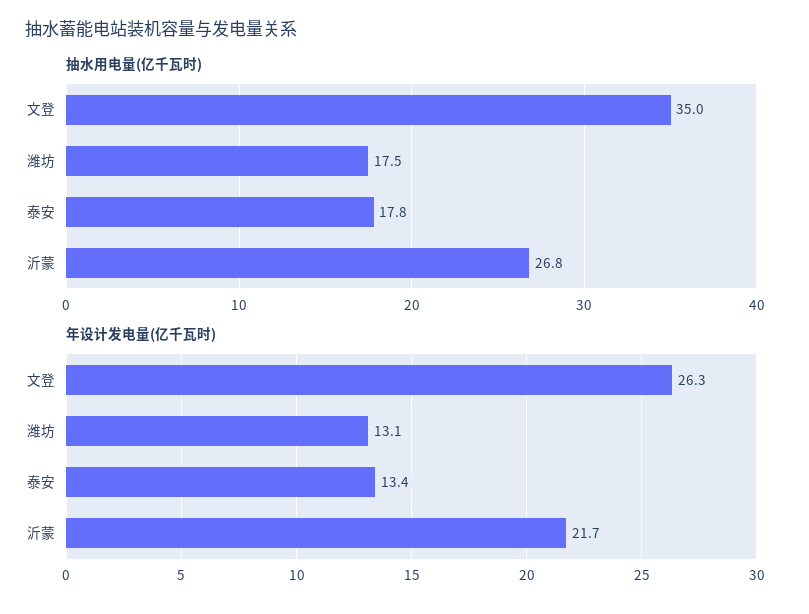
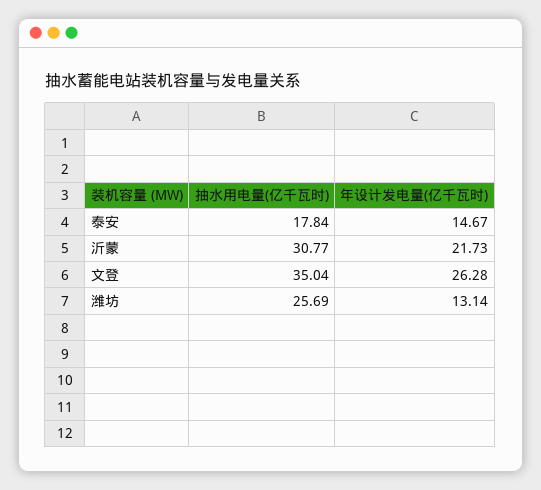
抽水用电量(亿千瓦时), 潍坊: 17.5 -> 25.69
抽水用电量(亿千瓦时), 沂蒙: 26.8 -> 30.77
年设计发电量(亿千瓦时), 泰安: 13.4 -> 14.67

